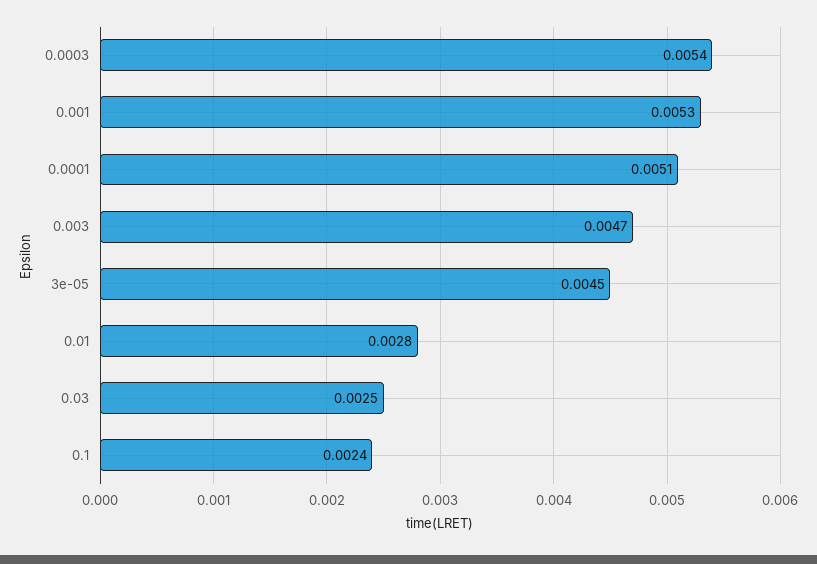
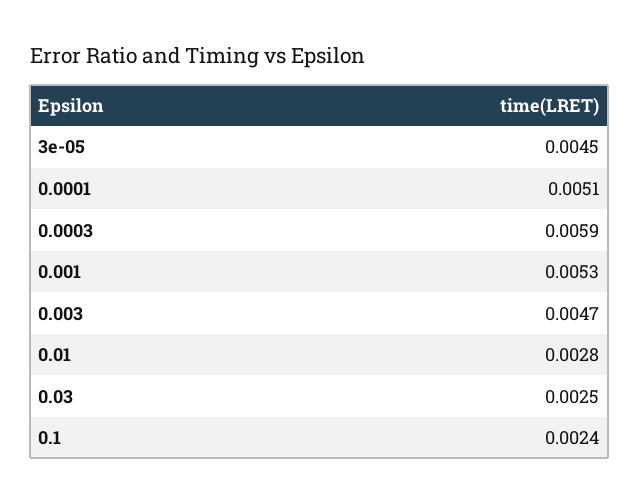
0.0003: 0.0054 -> 0.0059

